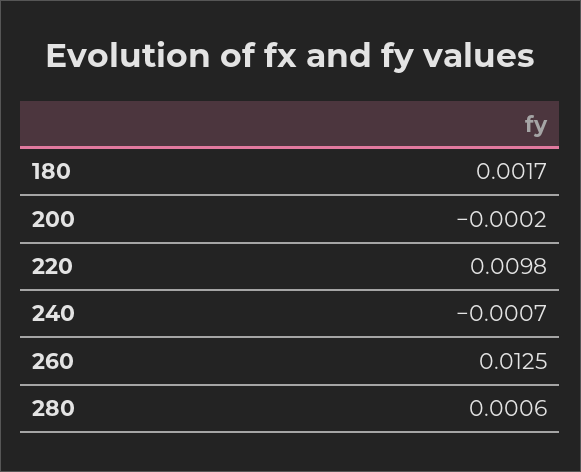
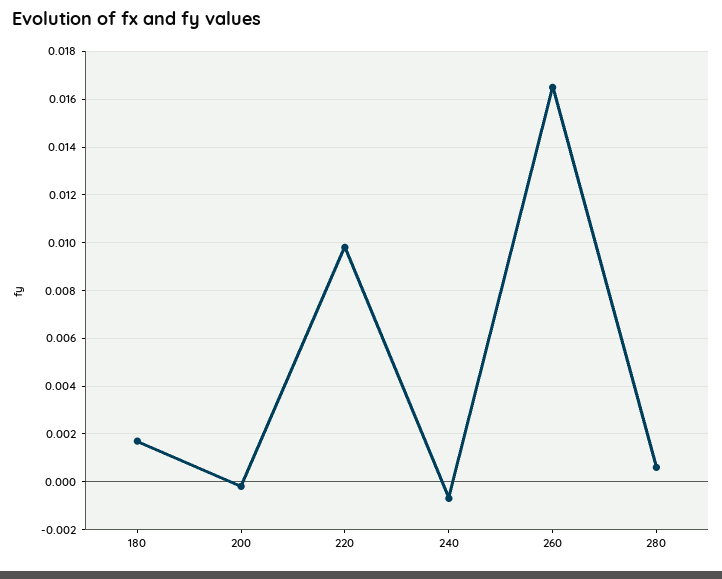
260: 0.0125 -> 0.0165

